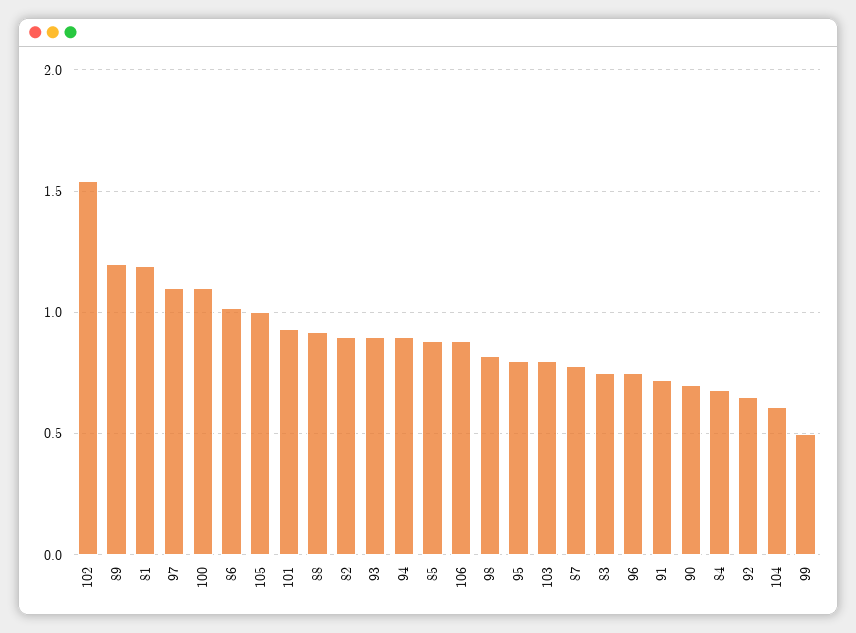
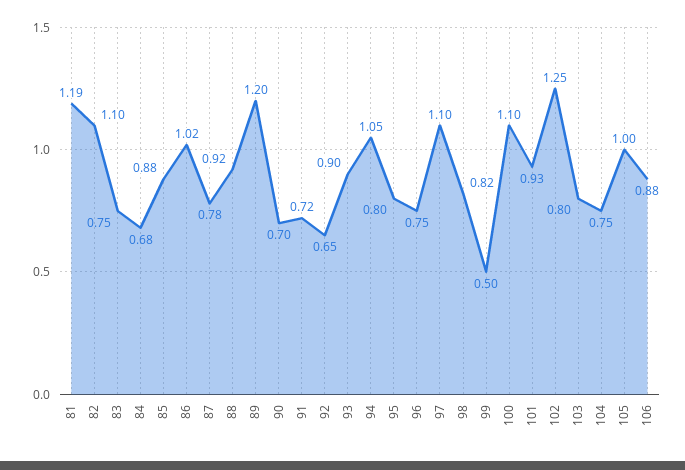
102: 1.55 -> 1.25
82: 0.9 -> 1.1
94: 0.9 -> 1.05
104: 0.6 -> 0.75

